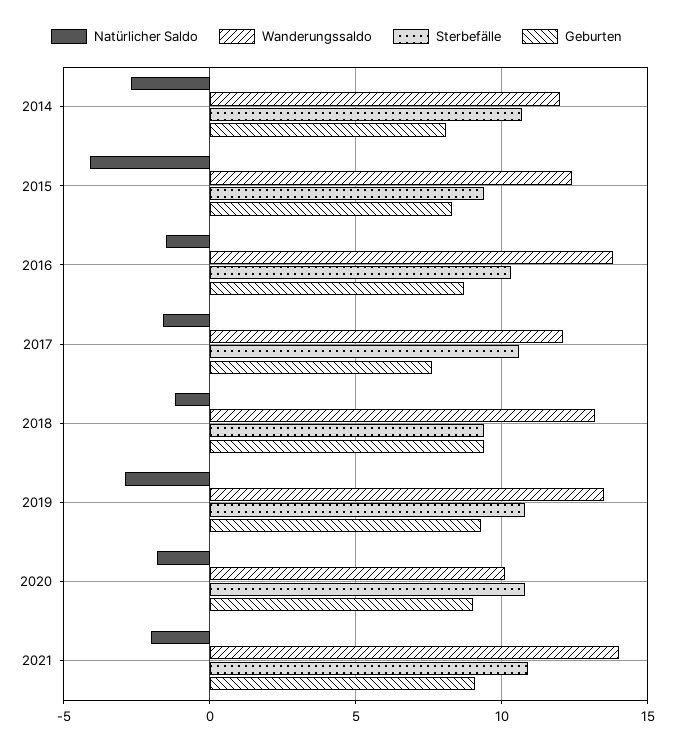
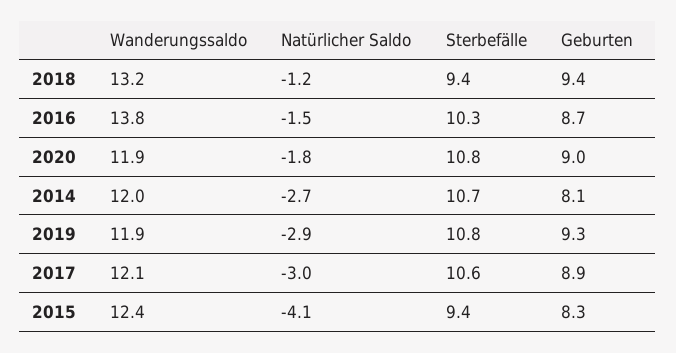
Natürlicher Saldo, 2017: -1.5 -> -3
Geburten, 2017: 7.5 -> 8.9
Wanderungssaldo, 2019: 13.5 -> 11.9
Wanderungssaldo, 2020: 10 -> 11.9
Natürlicher Saldo, 2021: -2 -> none
Wanderungssaldo, 2021: 14 -> none
Sterbefälle, 2021: 11 -> none
Geburten, 2021: 9 -> none

